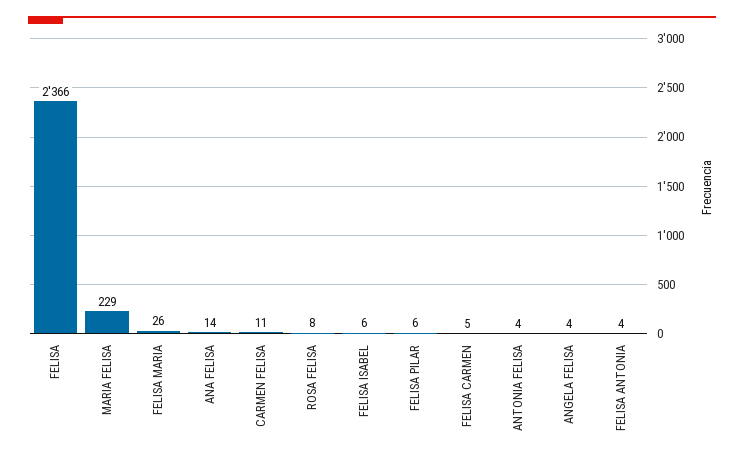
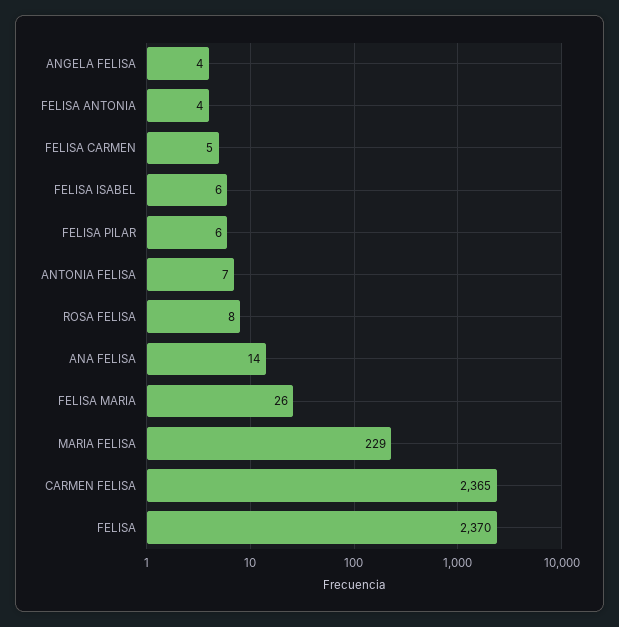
FELISA: 2366 -> 2370
CARMEN FELISA: 11 -> 2365
ANTONIA FELISA: 4 -> 7

